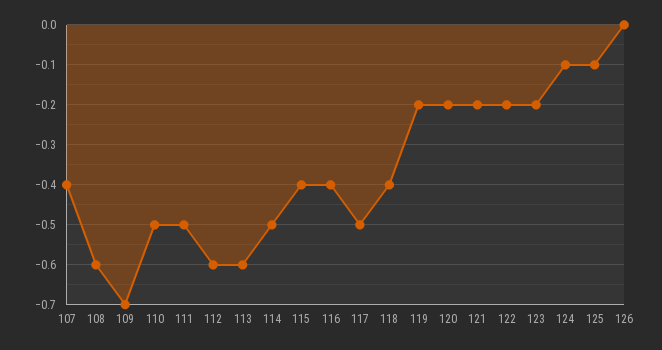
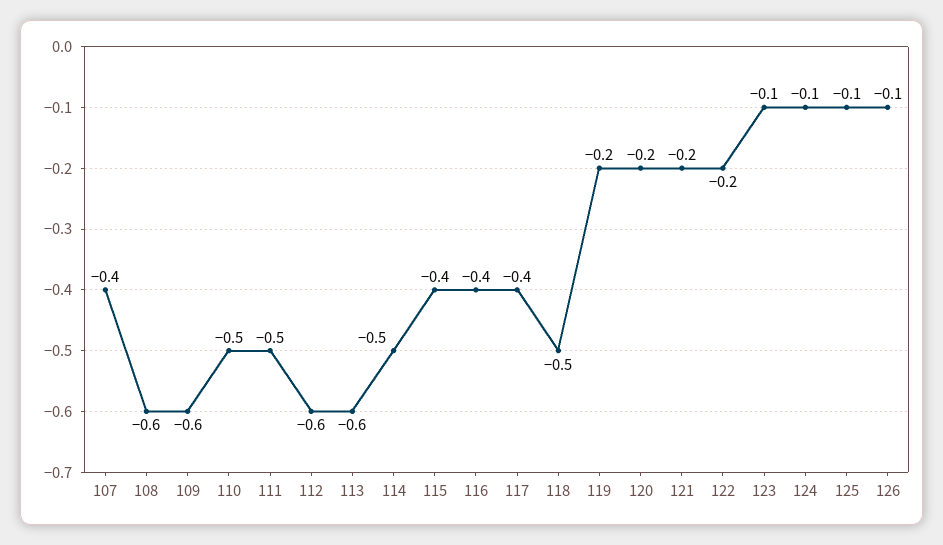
109: -0.7 -> -0.6
117: -0.5 -> -0.4
118: -0.4 -> -0.5
123: -0.2 -> -0.1
126: 0 -> -0.1

